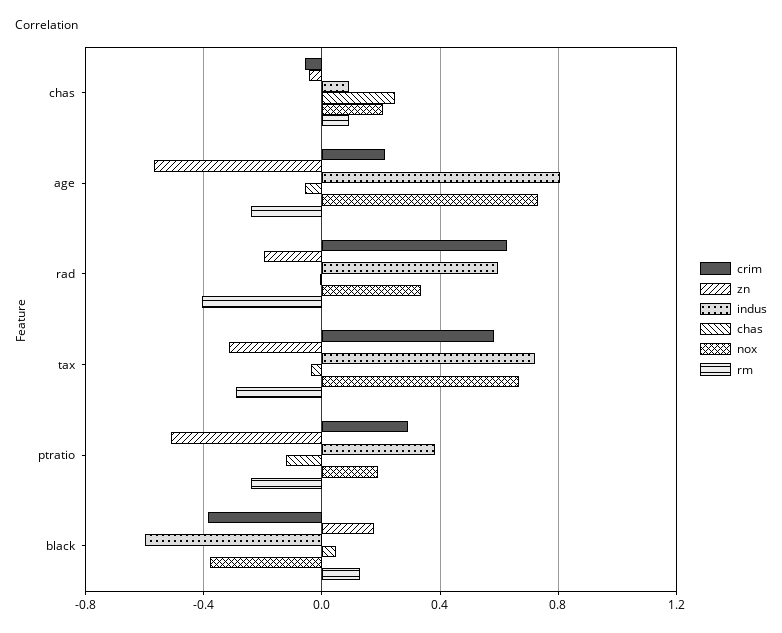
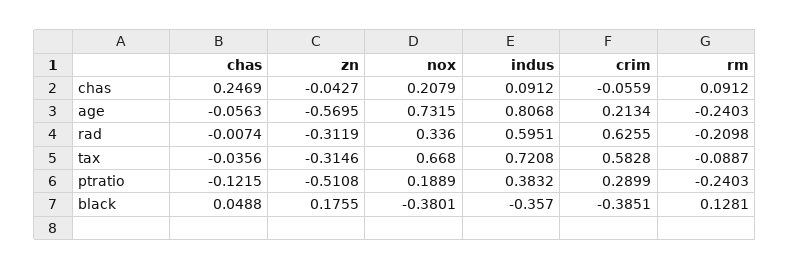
zn, rad: -0.2 -> -0.3119
rm, rad: -0.4 -> -0.2098
rm, tax: -0.3 -> -0.0887
indus, black: -0.6 -> -0.357

